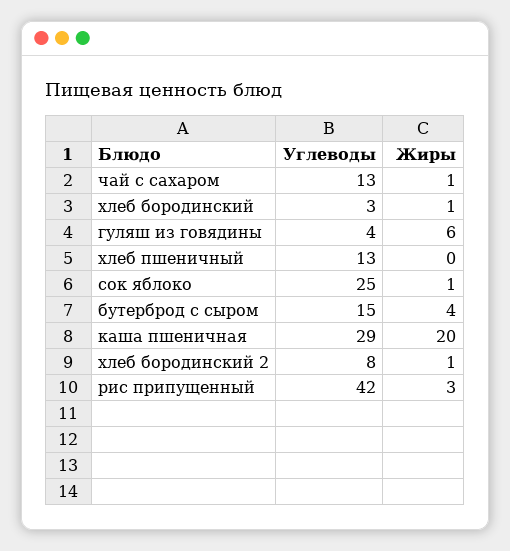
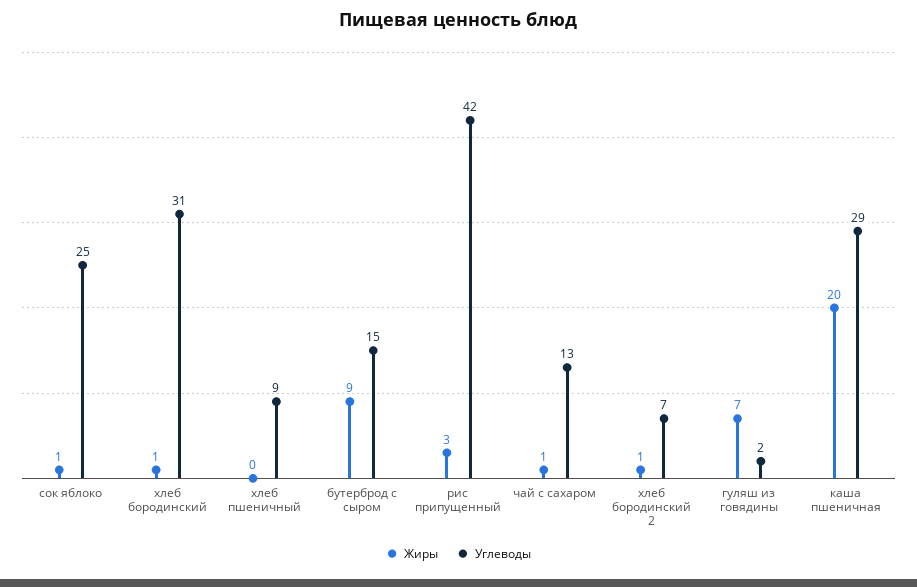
Углеводы, хлеб бородинский: 3 -> 31
Углеводы, гуляш из говядины: 4 -> 2
Жиры, гуляш из говядины: 6 -> 7
Углеводы, хлеб пшеничный: 13 -> 9
Жиры, бутерброд с сыром: 4 -> 9
Углеводы, хлеб бородинский 2: 8 -> 7

